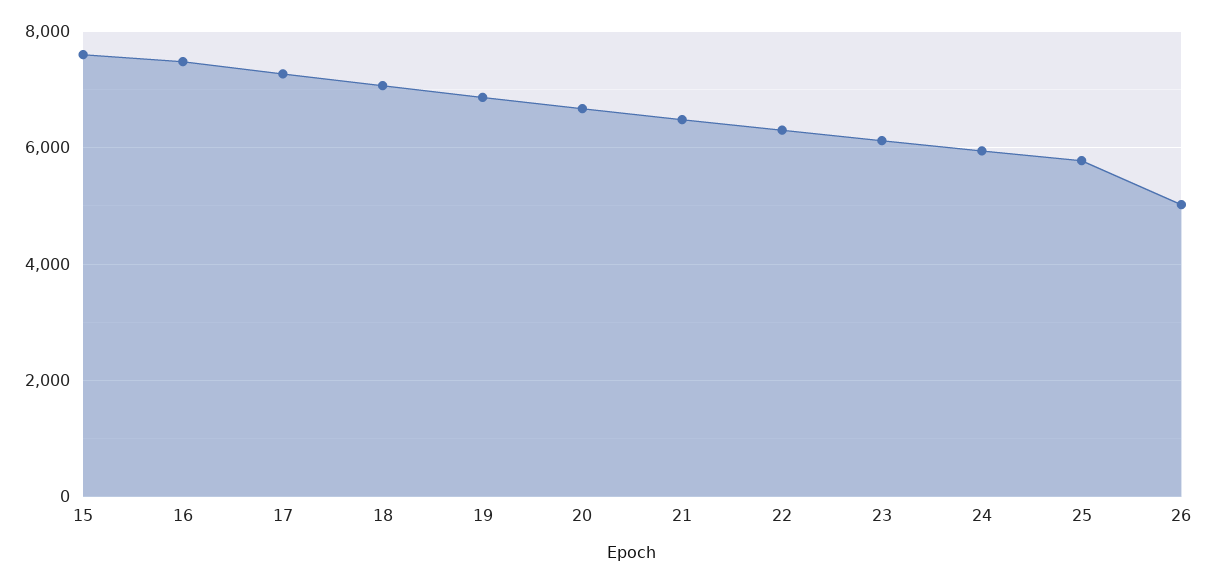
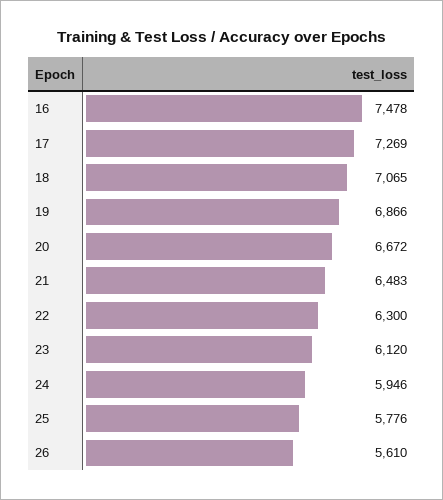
15: 7600 -> none
26: 5000 -> 5610

